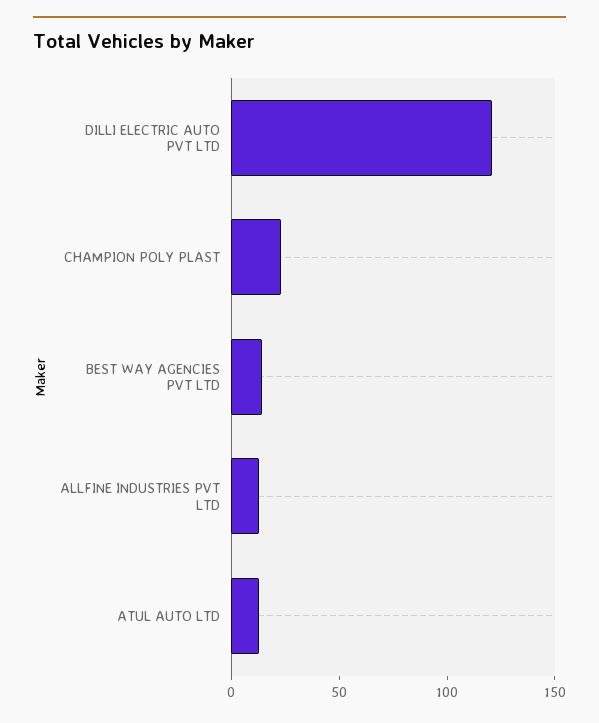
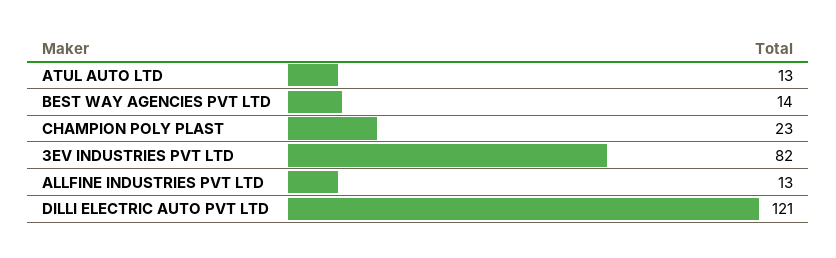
3EV INDUSTRIES PVT LTD: none -> 82

